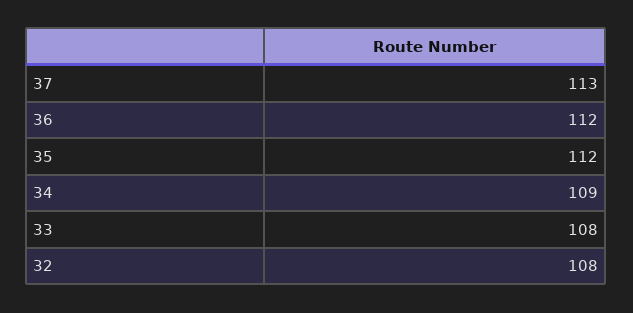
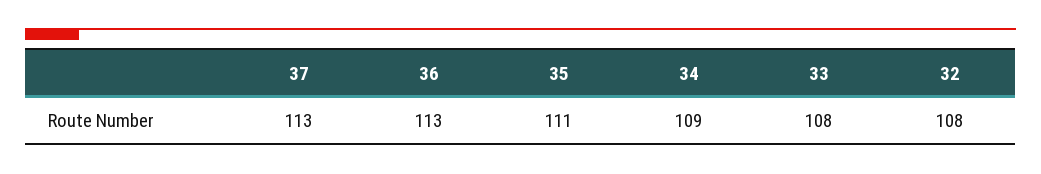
36: 112 -> 113
35: 112 -> 111

